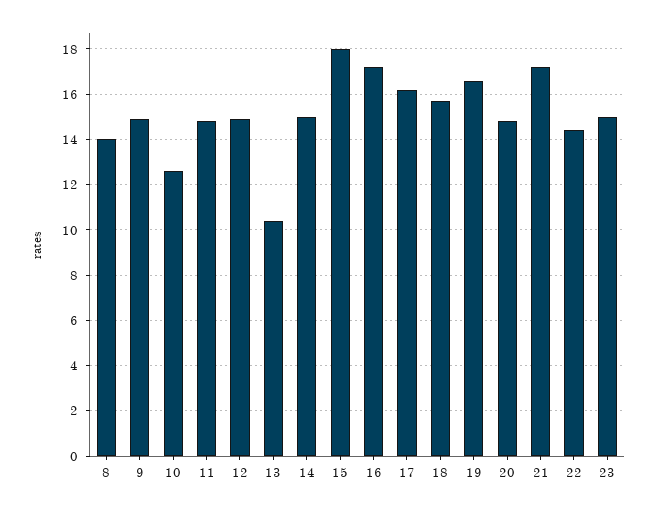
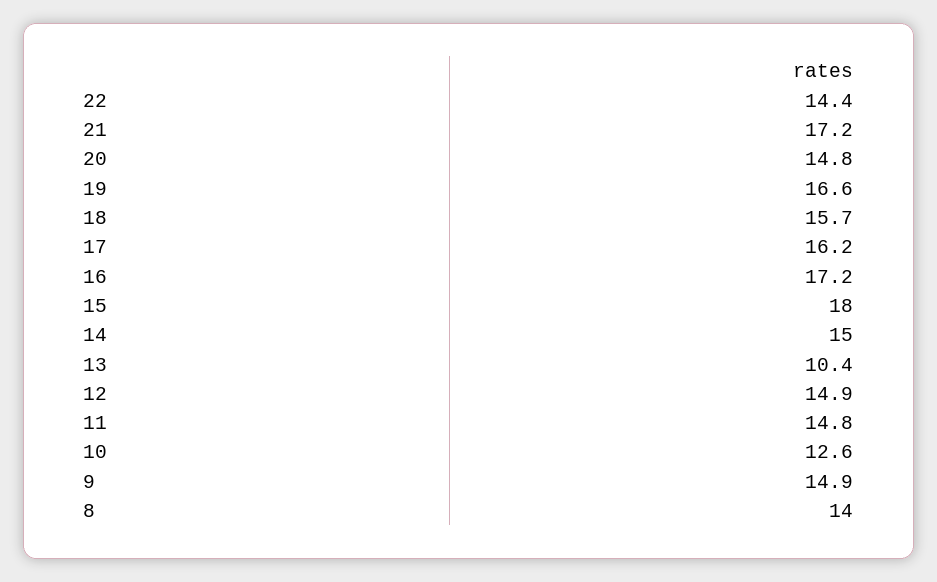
23: 15 -> none

